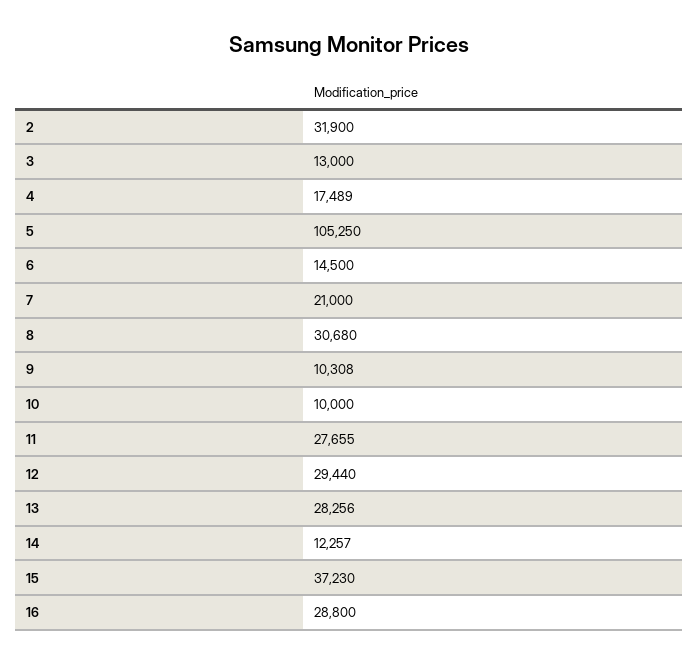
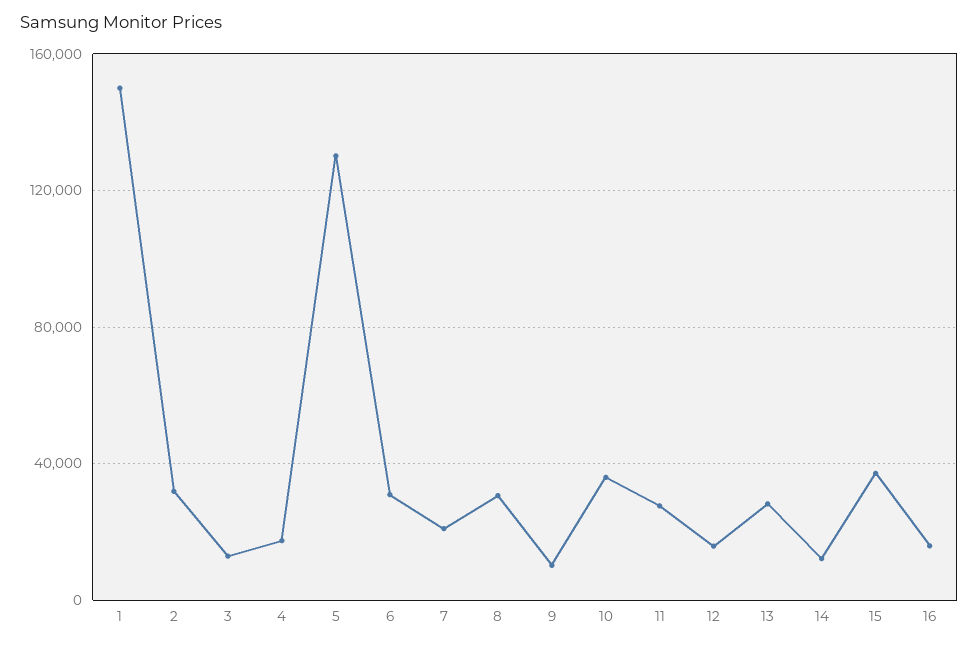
5: 105250 -> 130000
6: 14500 -> 30000
10: 10000 -> 35000
12: 29440 -> 15000
16: 28800 -> 15000
1: none -> 150000

